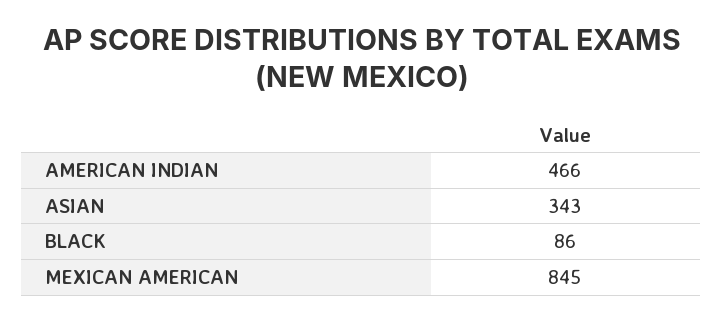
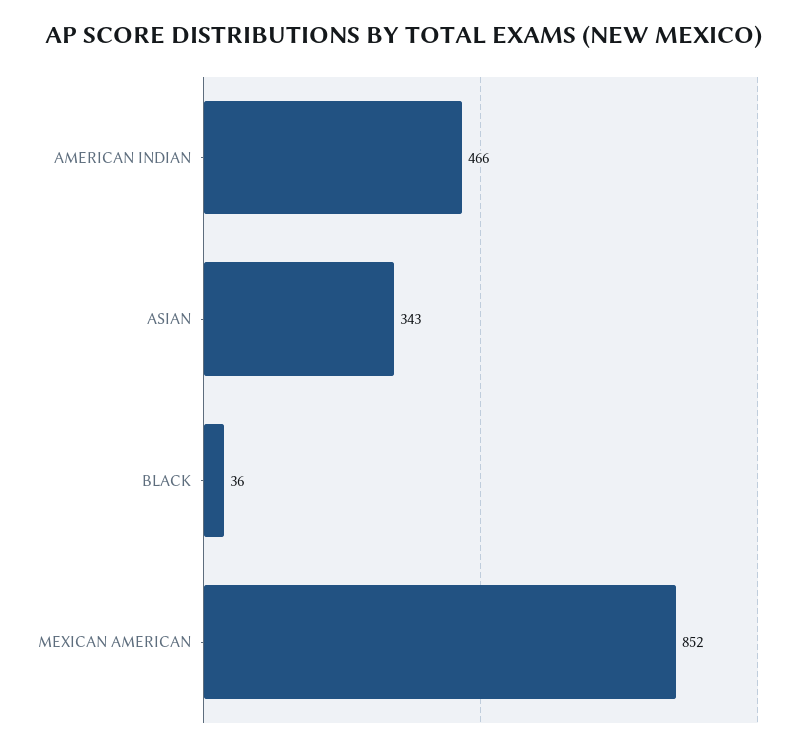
BLACK: 86 -> 36
MEXICAN AMERICAN: 845 -> 852

